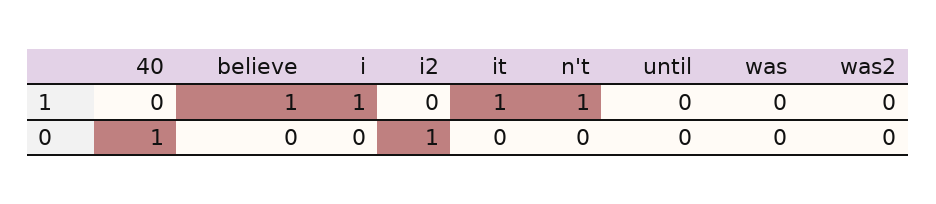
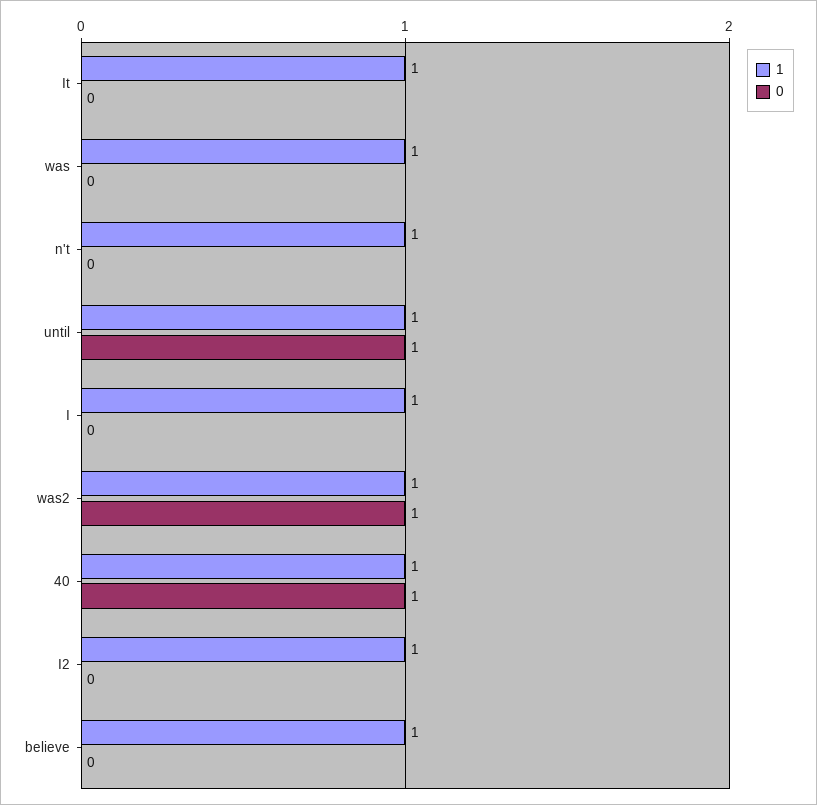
1, 40: 0 -> 1
1, i2: 0 -> 1
1, until: 0 -> 1
1, was: 0 -> 1
1, was2: 0 -> 1
0, i2: 1 -> 0
0, until: 0 -> 1
0, was2: 0 -> 1

